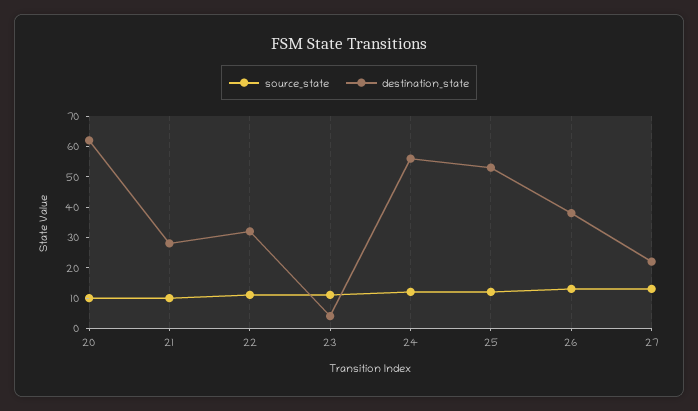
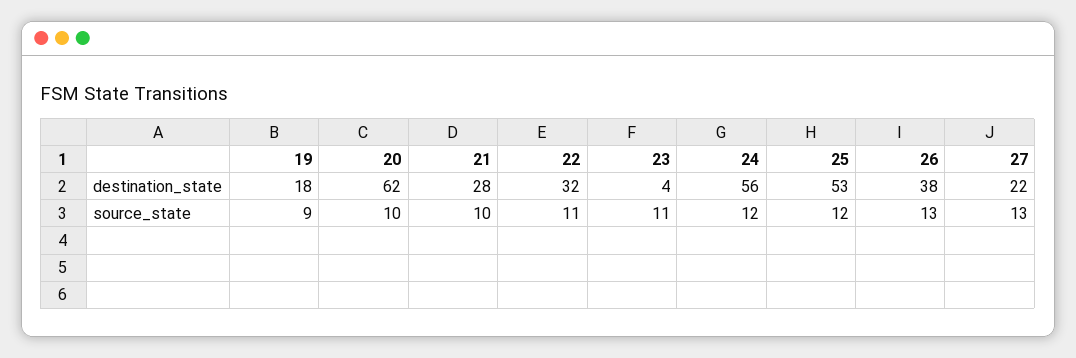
destination_state, 19: none -> 18
source_state, 19: none -> 9

